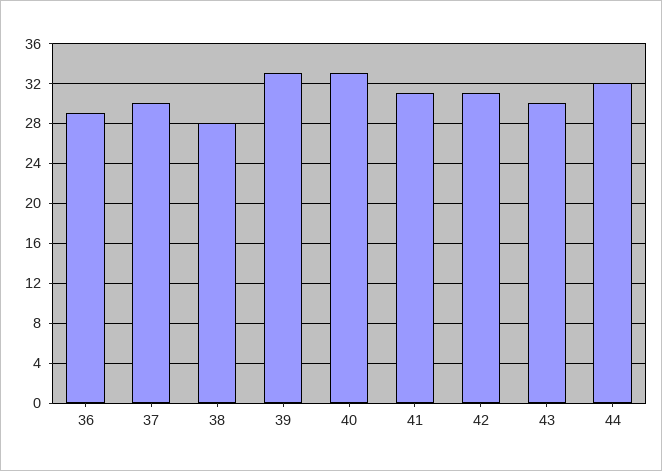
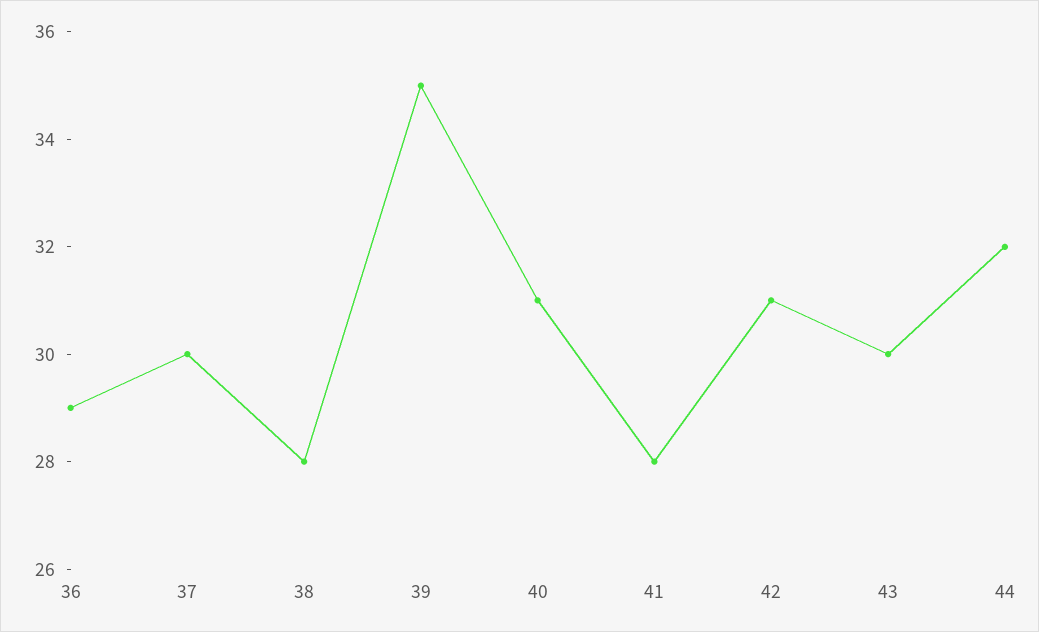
39: 33 -> 35
40: 33 -> 31
41: 31 -> 28

